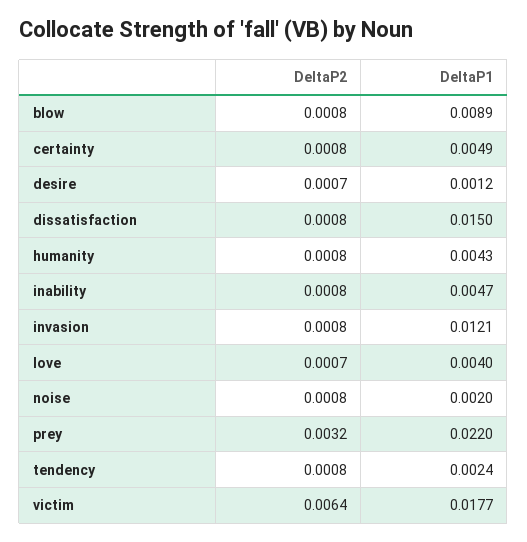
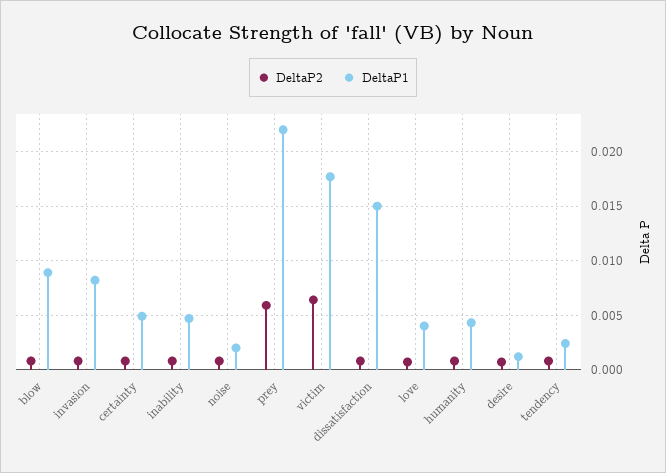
DeltaP1, invasion: 0.0121 -> 0.008
DeltaP2, prey: 0.0032 -> 0.006

